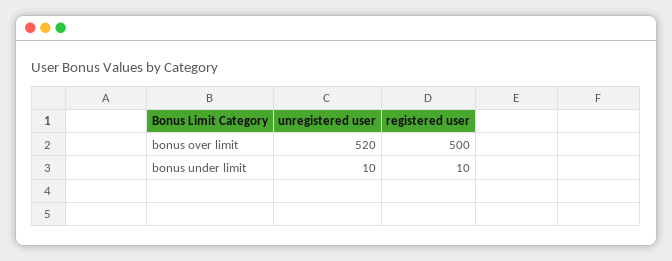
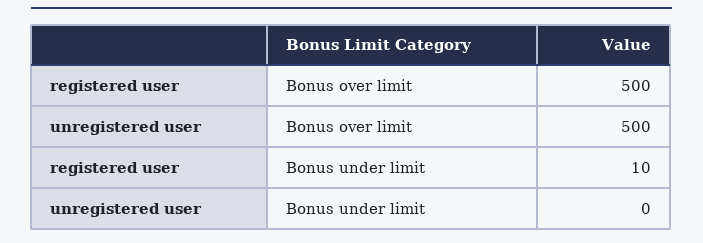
unregistered user, bonus over limit: 520 -> 500
unregistered user, bonus under limit: 10 -> 0

